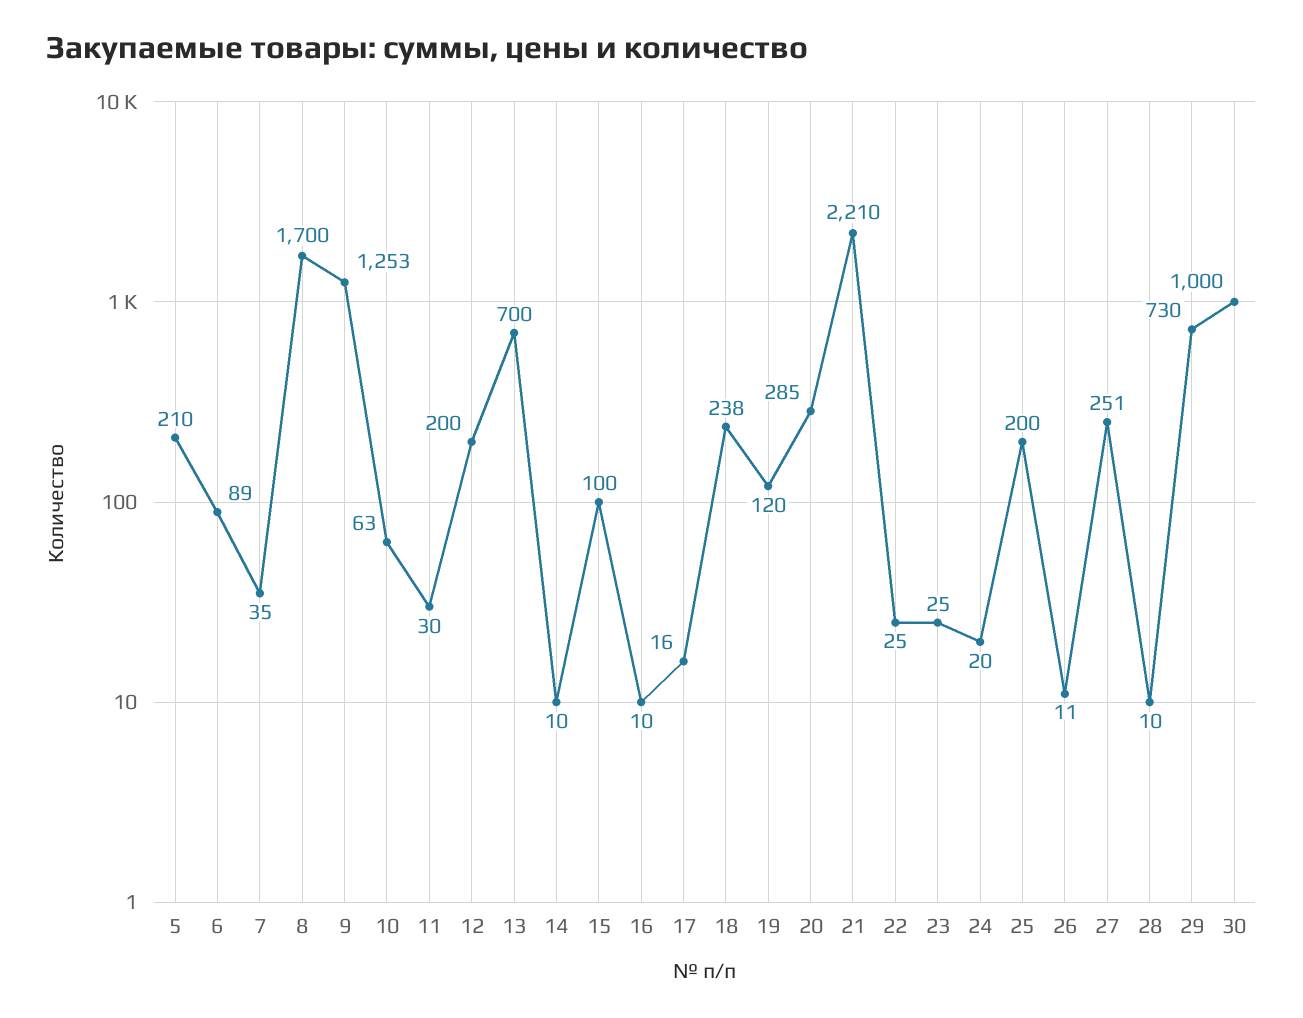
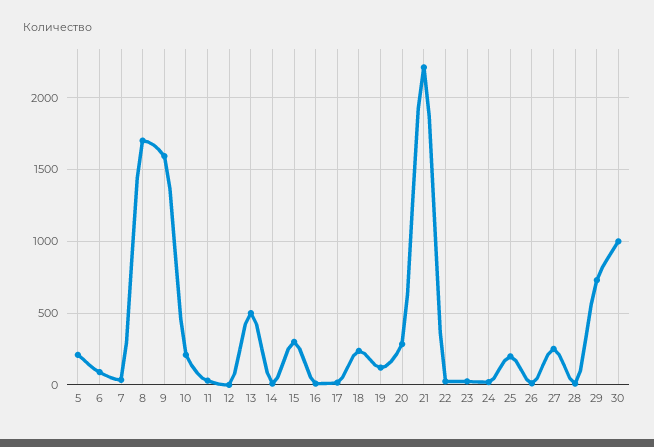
9: 1253 -> 1600
10: 63 -> 200
12: 200 -> 0
13: 700 -> 500
15: 100 -> 300

